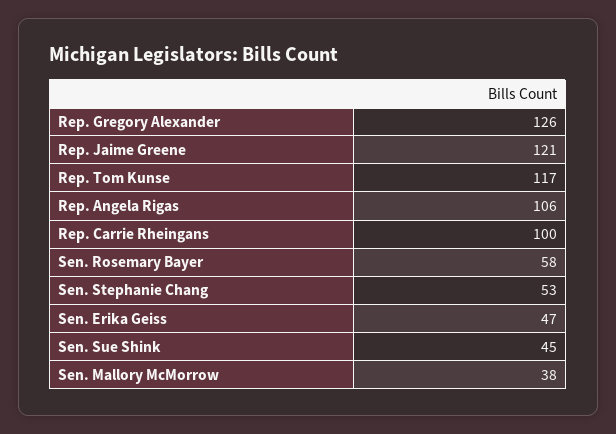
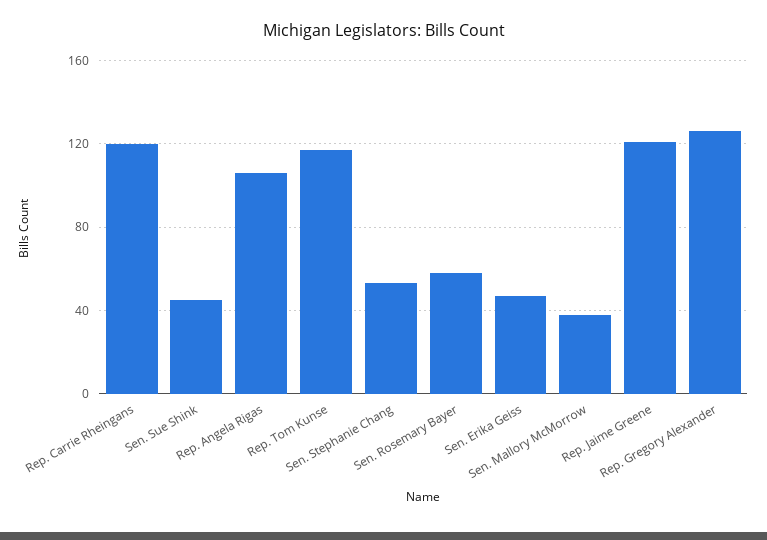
Rep. Carrie Rheingans: 100 -> 120

